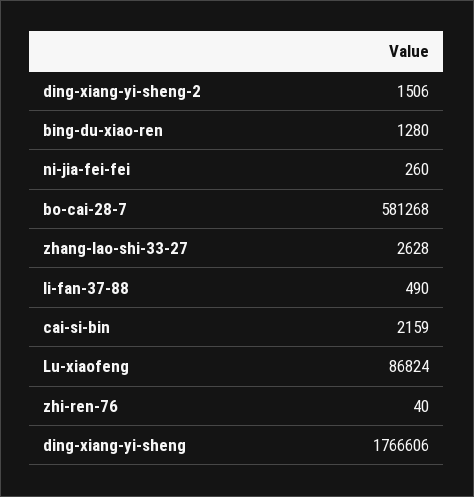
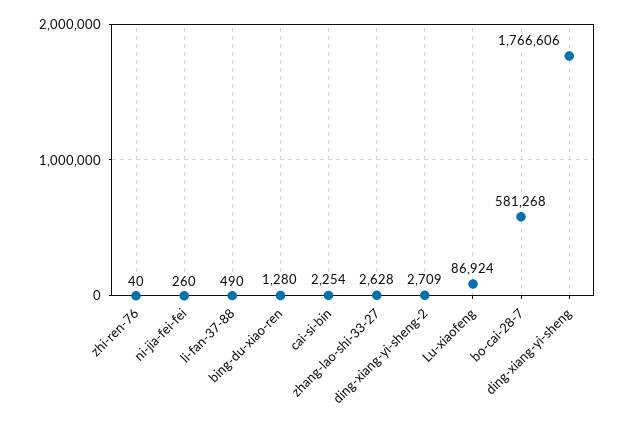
ding-xiang-yi-sheng-2: 1506 -> 2709
cai-si-bin: 2159 -> 2254
Lu-xiaofeng: 86824 -> 86924

